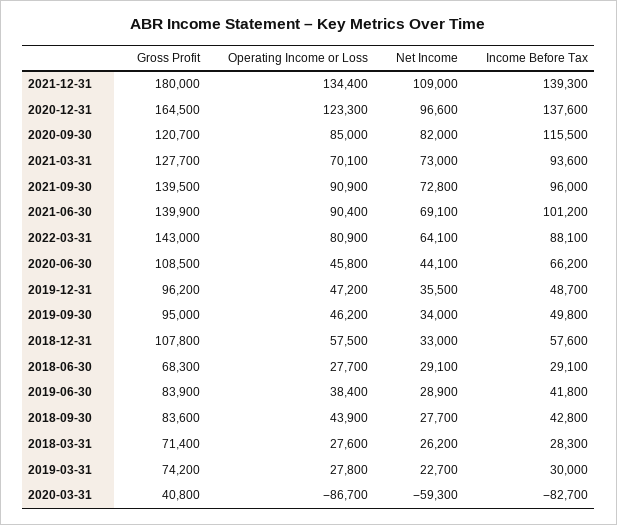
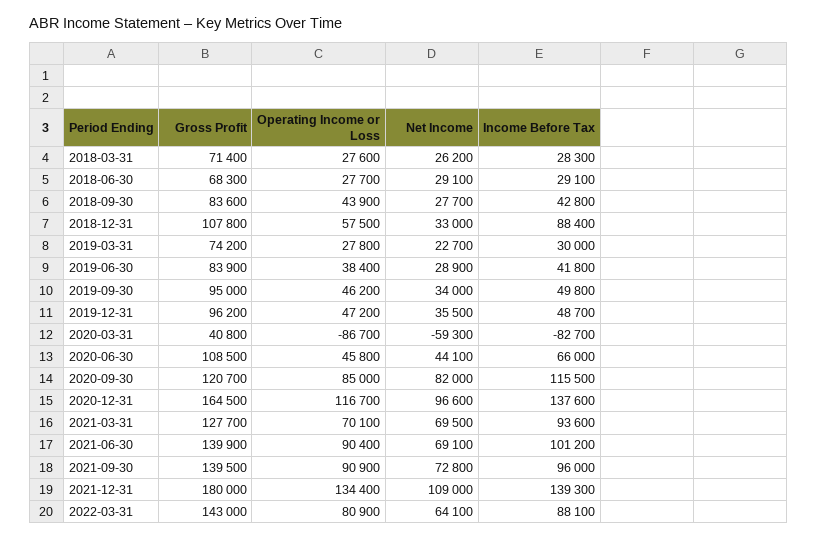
Operating Income or Loss, 2020-12-31: 123300 -> 116700
Net Income, 2021-03-31: 73000 -> 69500
Income Before Tax, 2020-06-30: 66200 -> 66000
Income Before Tax, 2018-12-31: 57600 -> 88400

